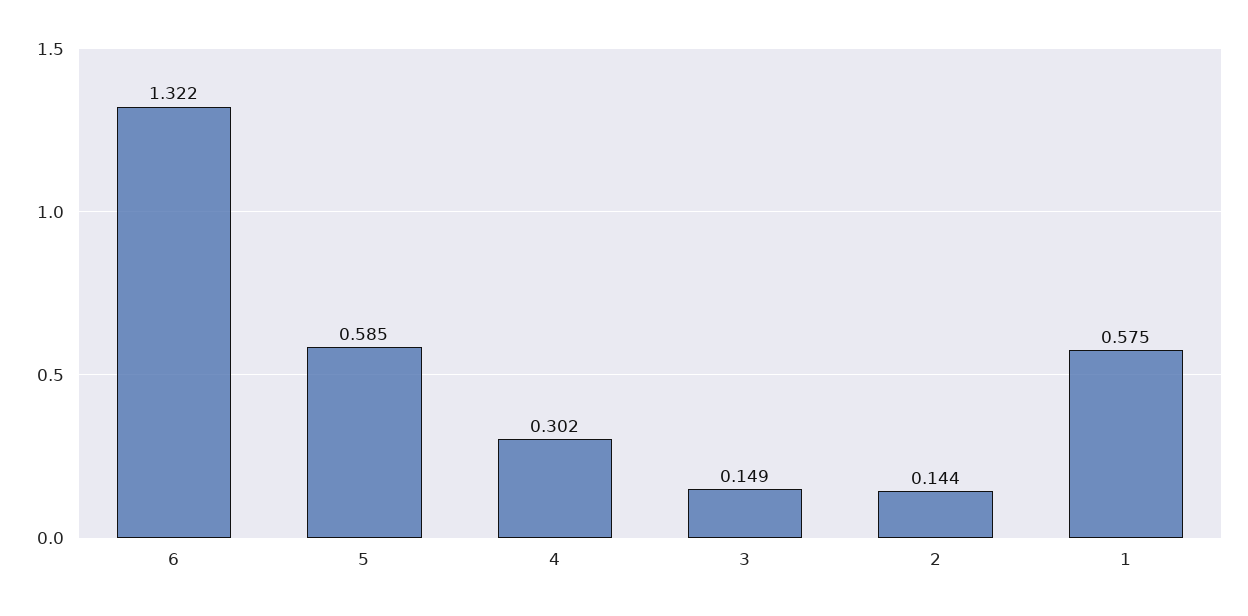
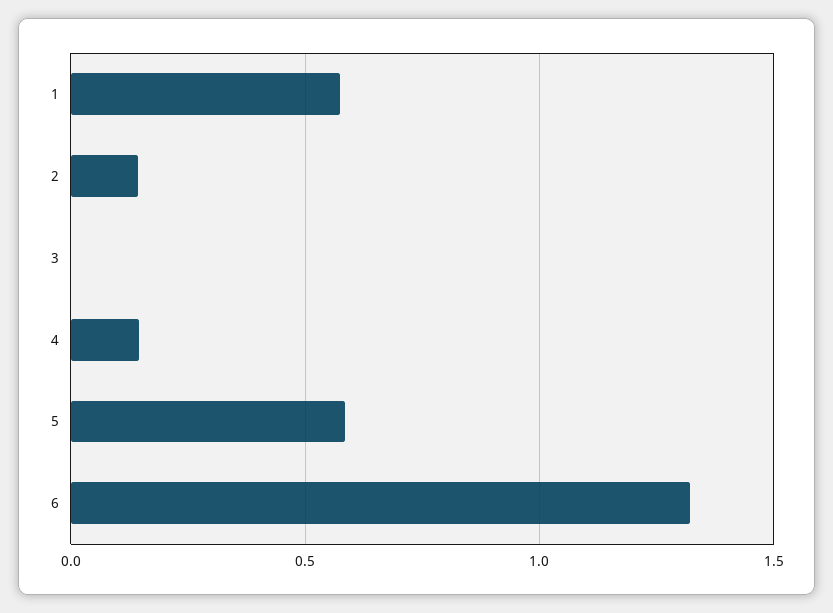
4: 0.302 -> 0.15
3: 0.149 -> 0

